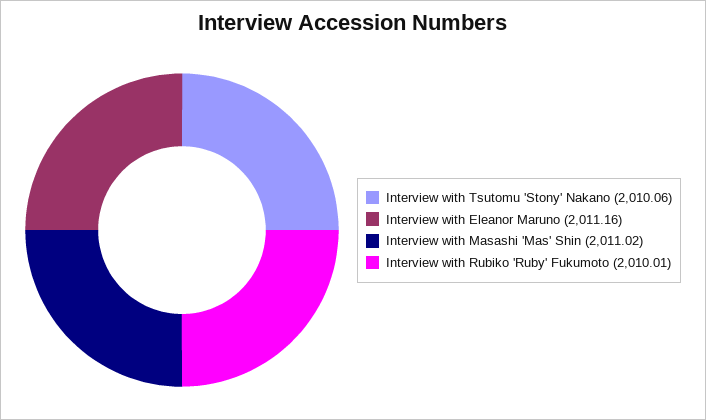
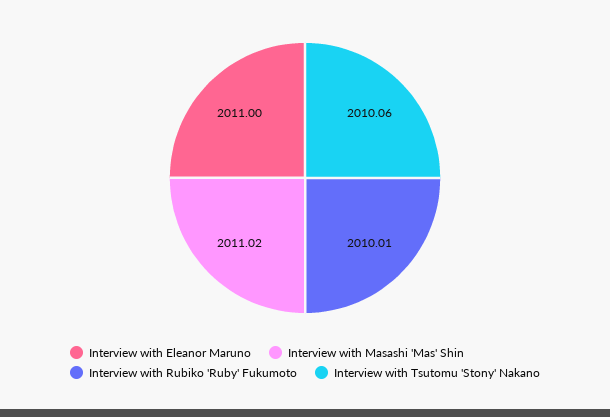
Interview with Eleanor Maruno: 2011.16 -> 2011

